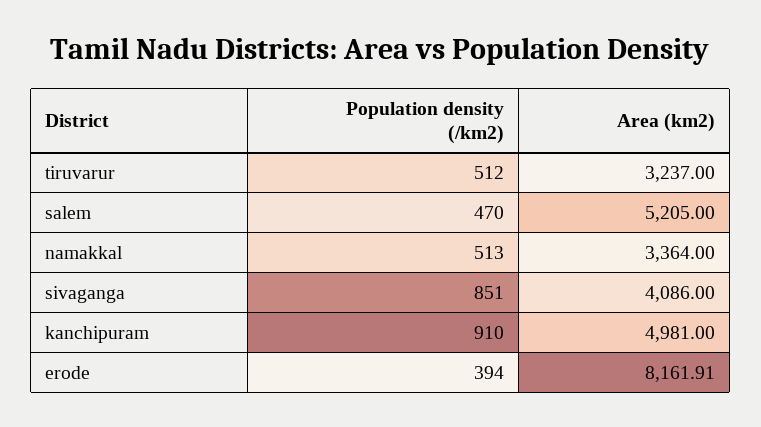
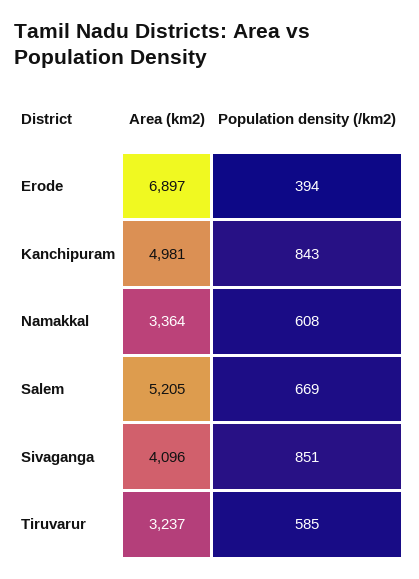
Population density (/km2), tiruvarur: 512 -> 585
Population density (/km2), salem: 470 -> 669
Population density (/km2), namakkal: 513 -> 608
Area (km2), sivaganga: 4086 -> 4096
Population density (/km2), kanchipuram: 910 -> 843
Area (km2), erode: 8161.91 -> 6897

